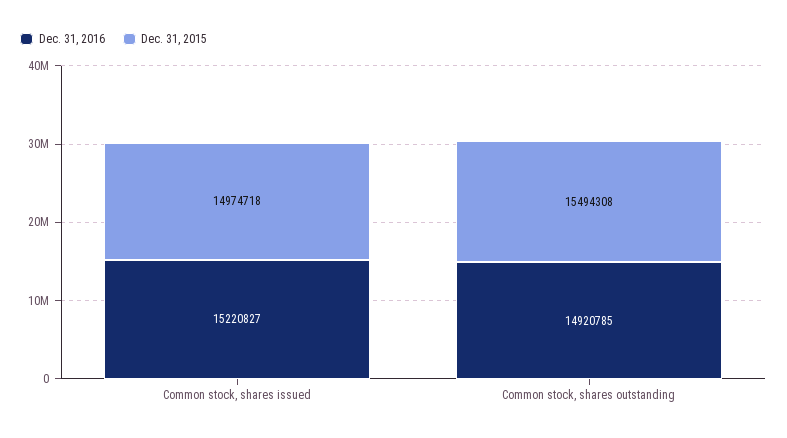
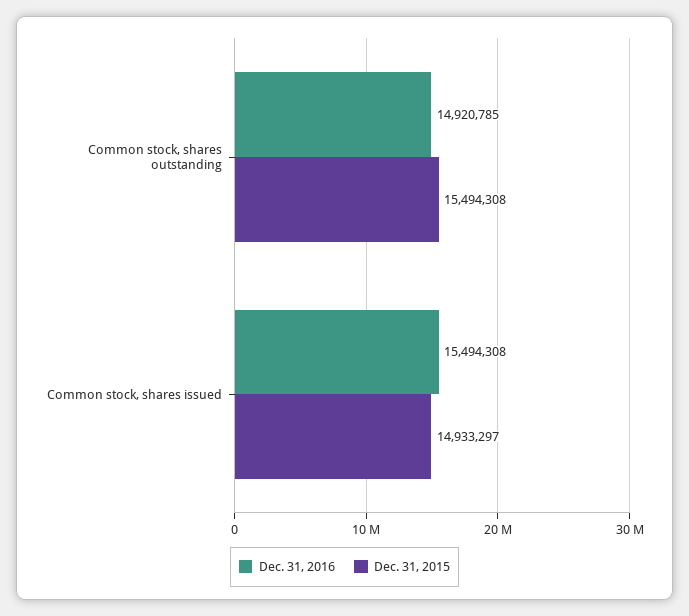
Dec. 31, 2016, Common stock, shares issued: 15220827 -> 15494308
Dec. 31, 2015, Common stock, shares issued: 14974718 -> 14933297

